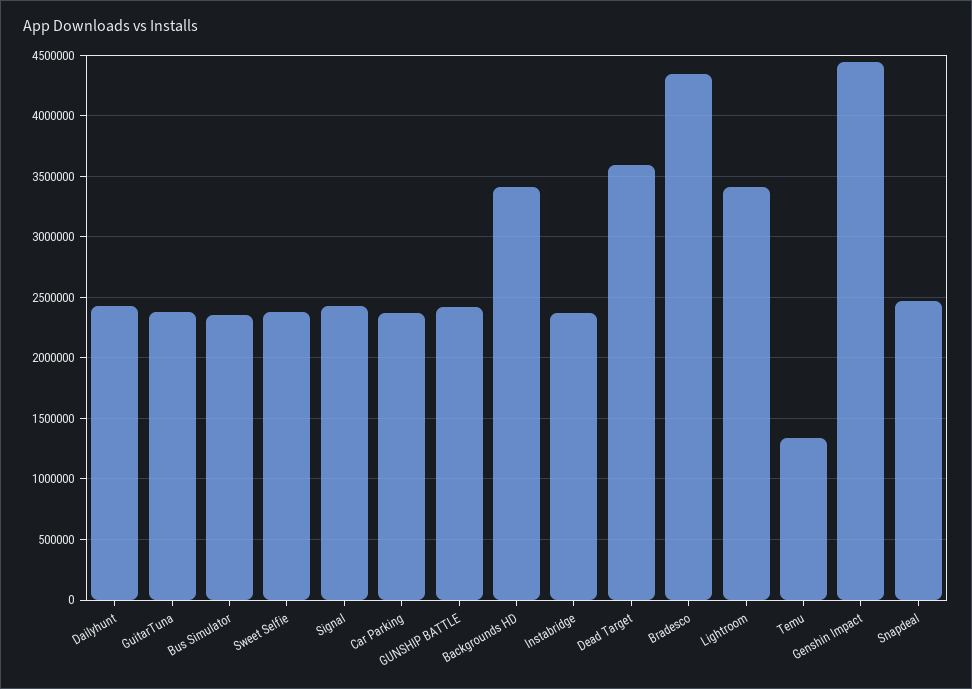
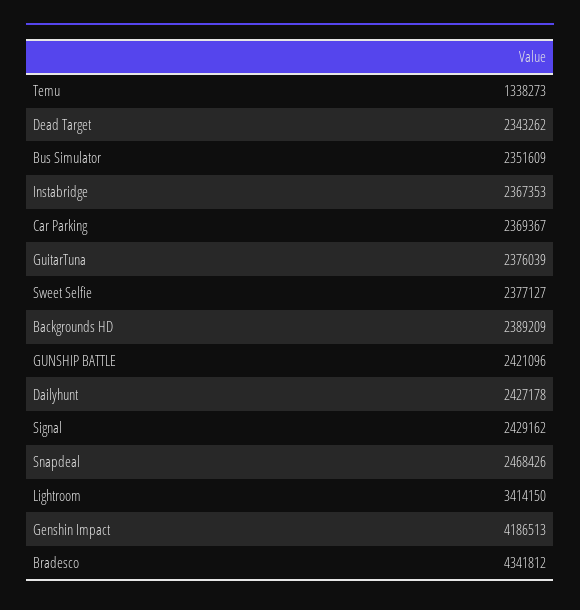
Backgrounds HD: 3400000 -> 2389209
Dead Target: 3600000 -> 2343262
Genshin Impact: 4450000 -> 4186513

